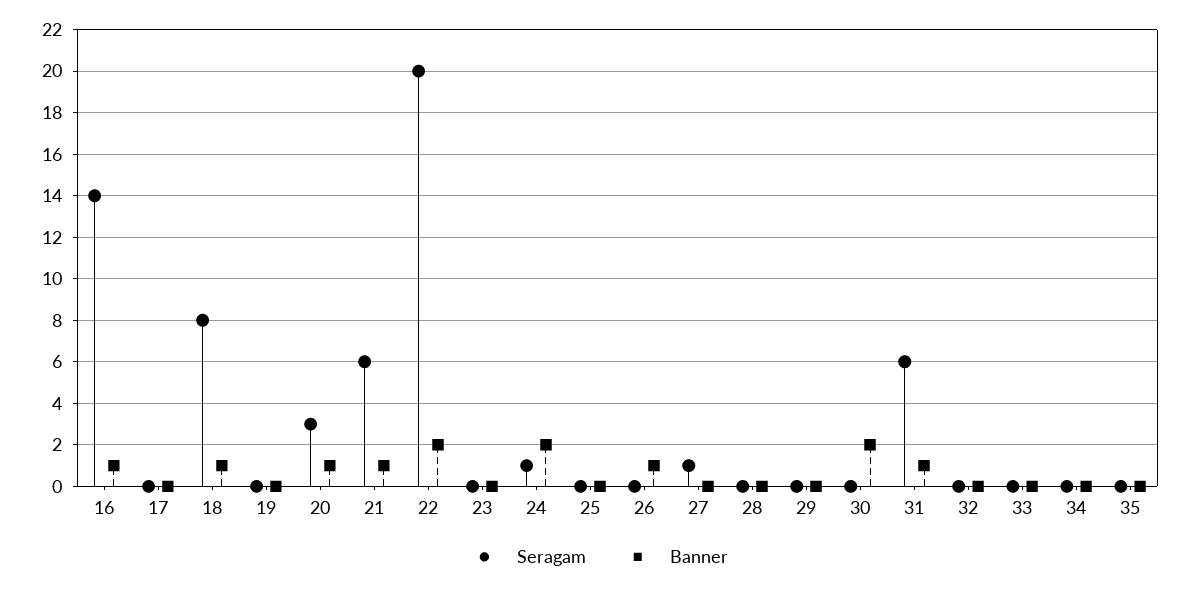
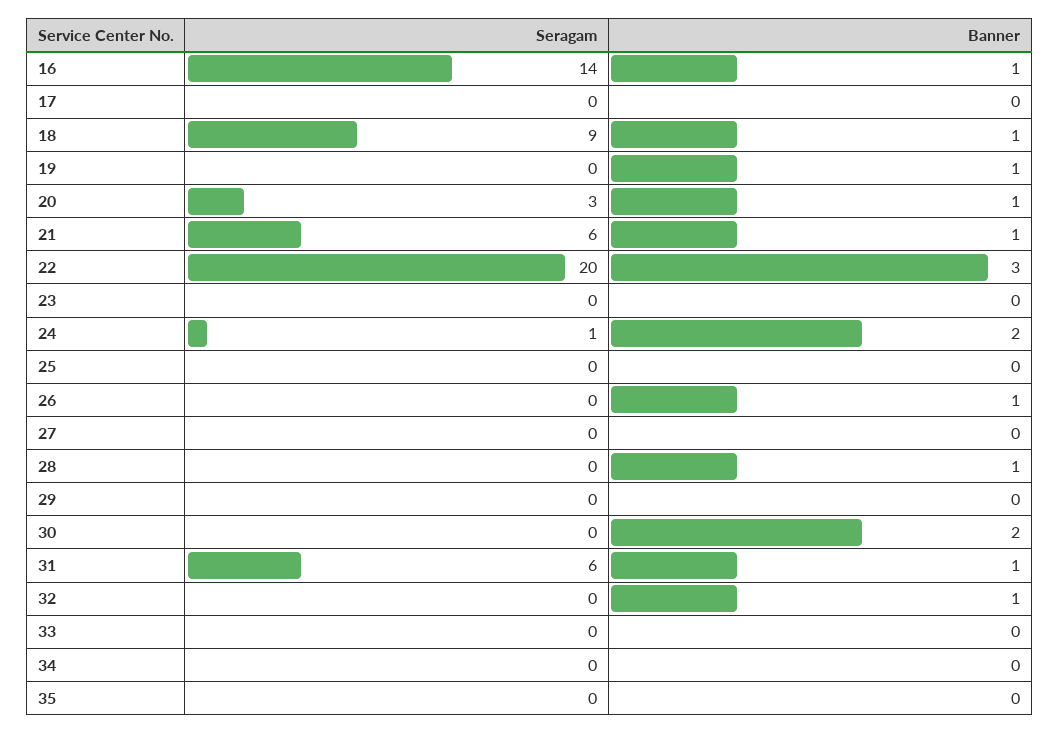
Seragam, 18: 8 -> 9
Banner, 19: 0 -> 1
Banner, 22: 2 -> 3
Seragam, 27: 1 -> 0
Banner, 28: 0 -> 1
Banner, 32: 0 -> 1

